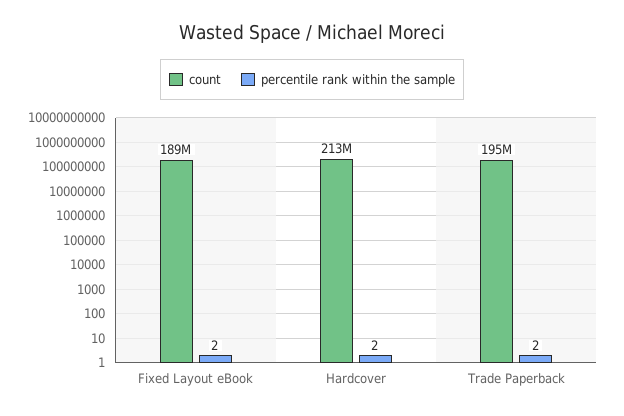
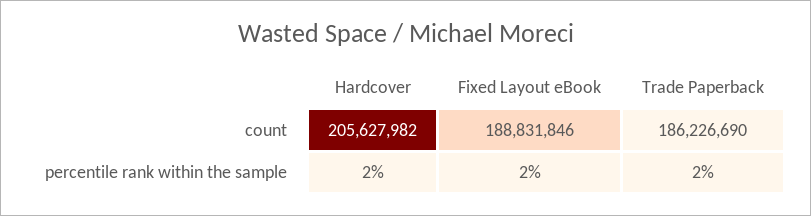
count, Hardcover: 213000000 -> 205627982
count, Trade Paperback: 195000000 -> 186226690

